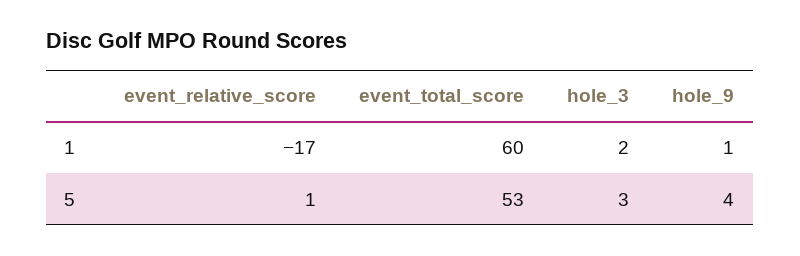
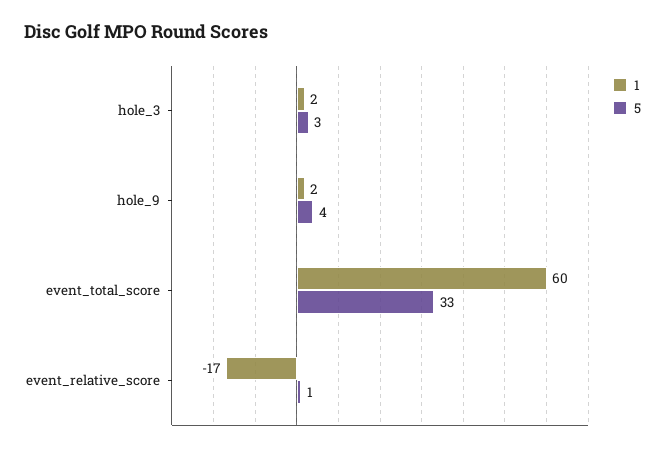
1, hole_9: 1 -> 2
5, event_total_score: 53 -> 33

